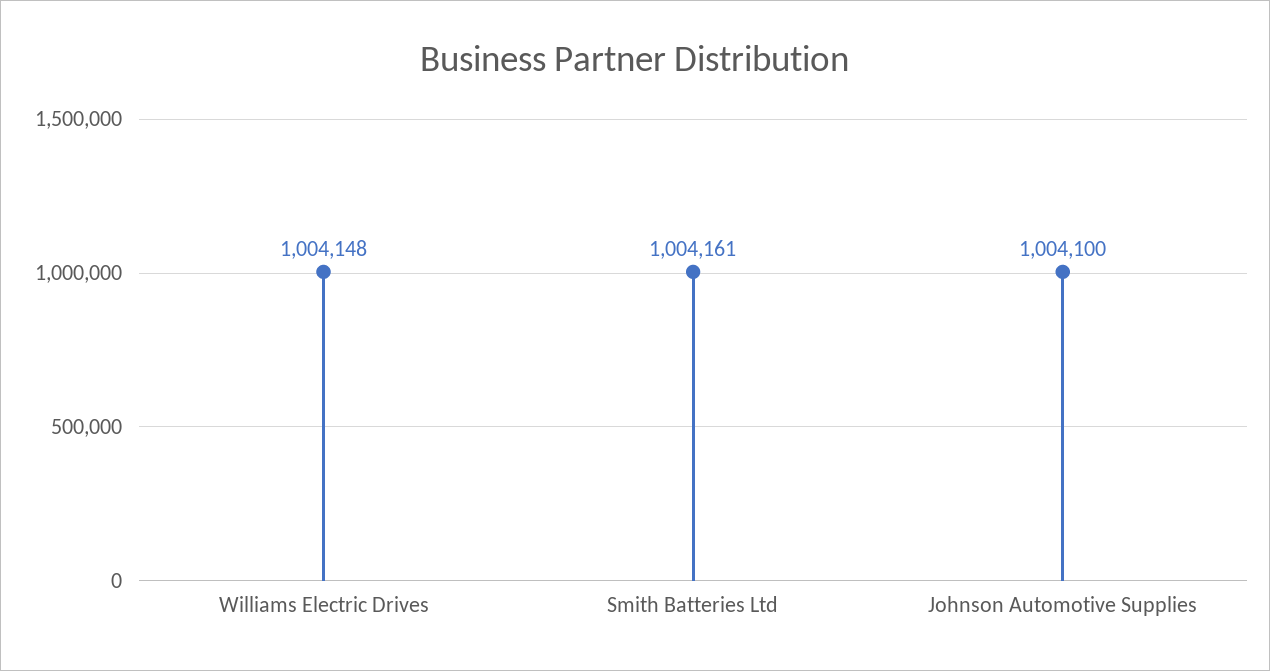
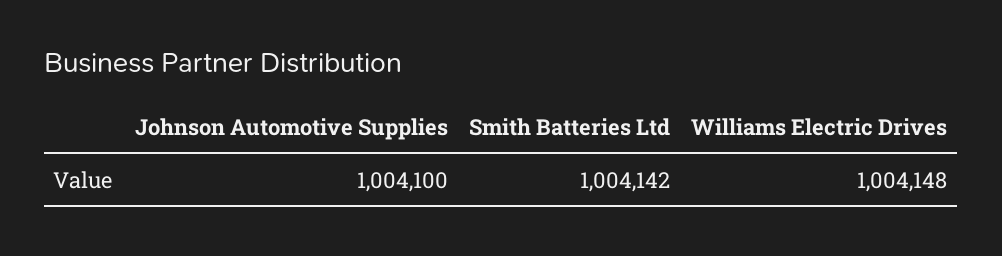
Smith Batteries Ltd: 1004161 -> 1004142

